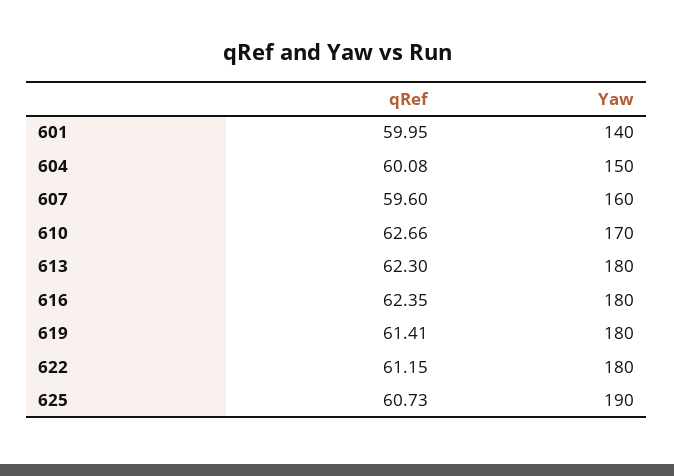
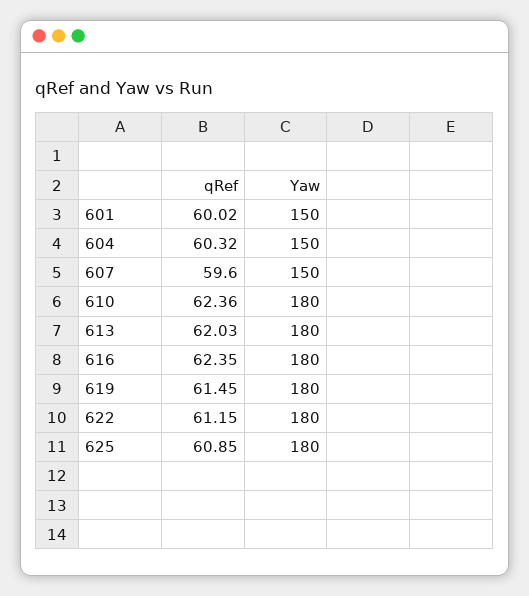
qRef, 601: 59.95 -> 60.02
Yaw, 601: 140 -> 150
qRef, 604: 60.08 -> 60.32
Yaw, 607: 160 -> 150
qRef, 610: 62.66 -> 62.36
Yaw, 610: 170 -> 180
qRef, 613: 62.3 -> 62.03
qRef, 619: 61.41 -> 61.45
qRef, 625: 60.73 -> 60.85
Yaw, 625: 190 -> 180

